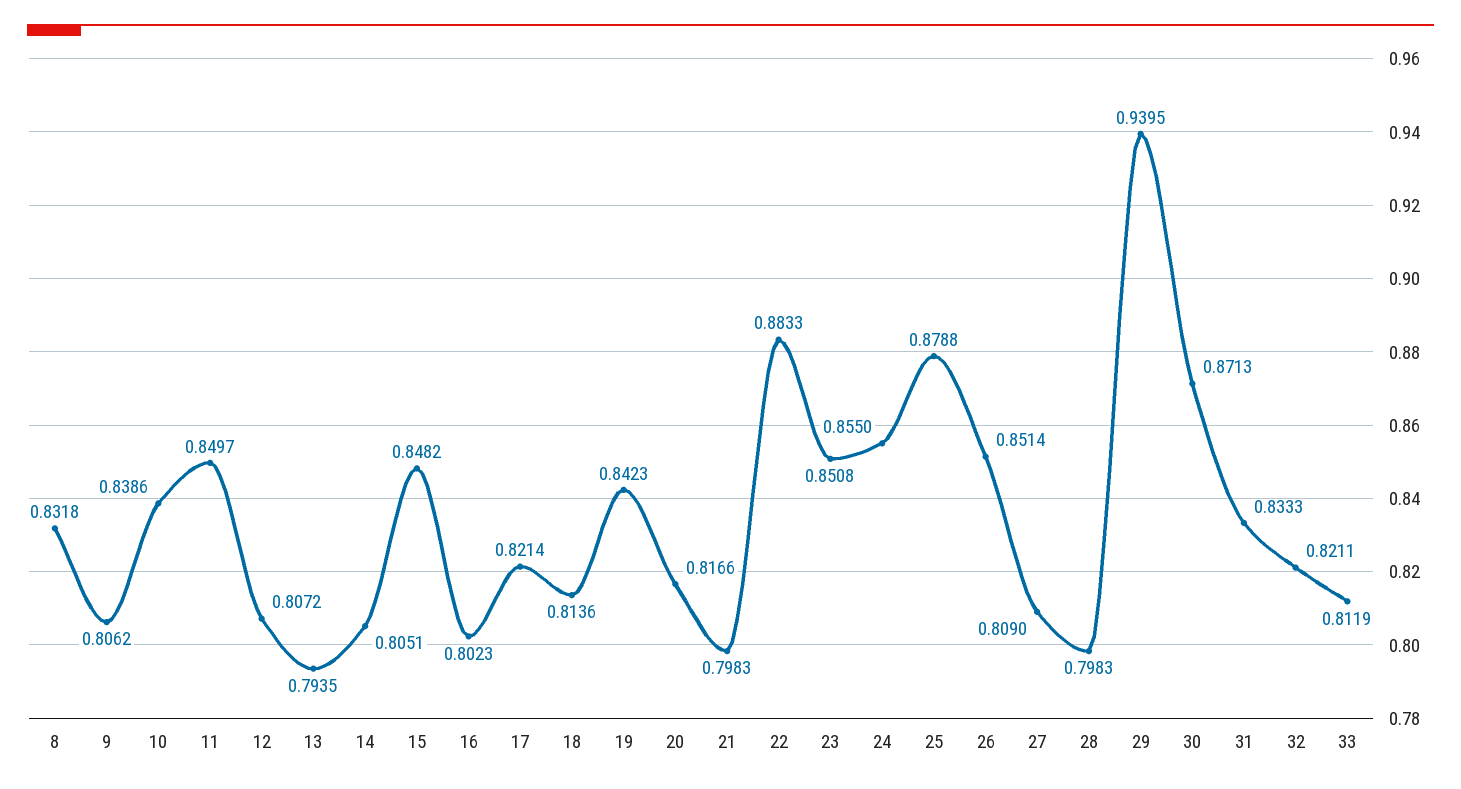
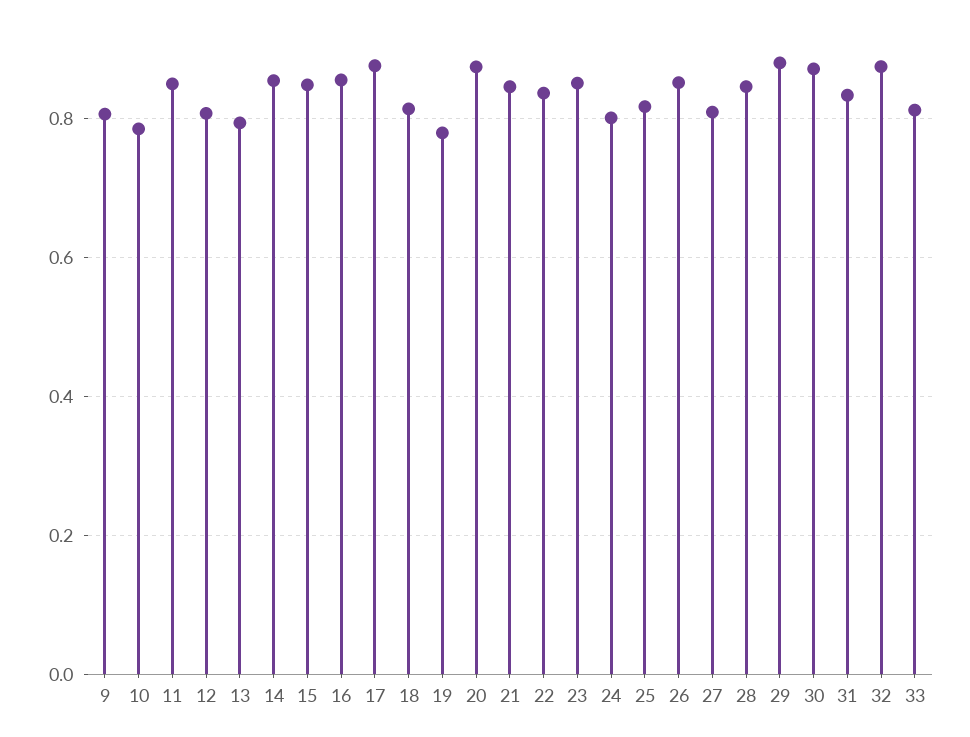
8: 0.8318 -> none
10: 0.8386 -> 0.78
14: 0.8051 -> 0.86
16: 0.8023 -> 0.86
17: 0.8214 -> 0.88
19: 0.8423 -> 0.78
20: 0.8166 -> 0.88
21: 0.7983 -> 0.84
22: 0.8833 -> 0.84
24: 0.855 -> 0.8
25: 0.8788 -> 0.82
28: 0.7983 -> 0.84
29: 0.9395 -> 0.88
32: 0.8211 -> 0.88

